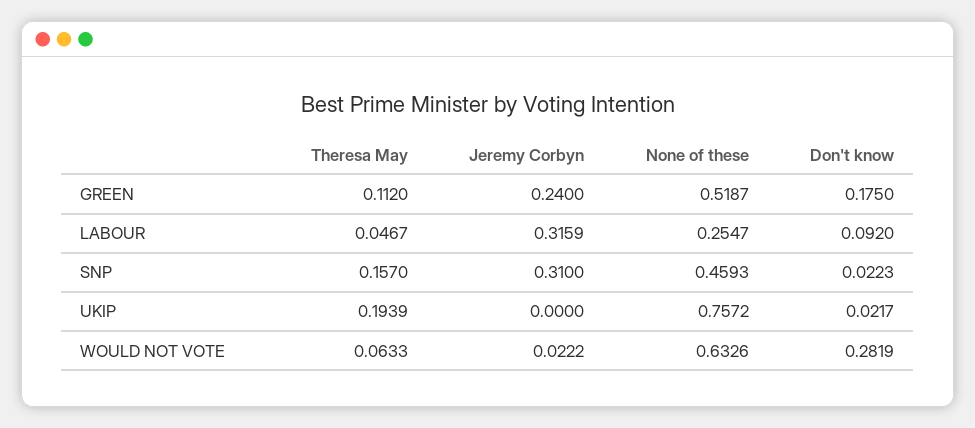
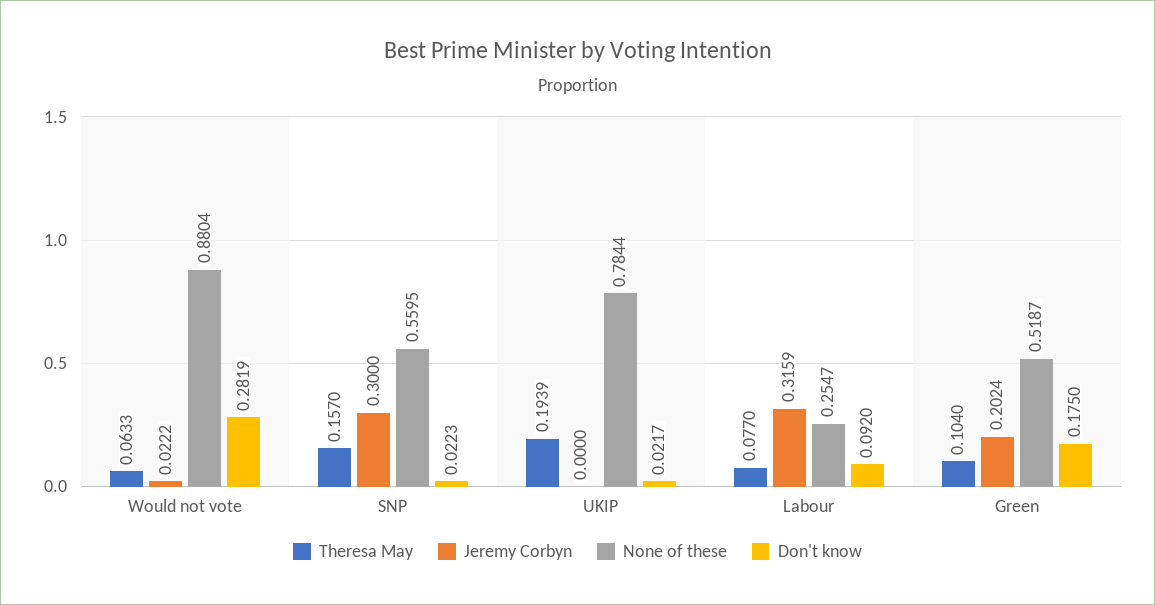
Theresa May, GREEN: 0.112 -> 0.104
Jeremy Corbyn, GREEN: 0.24 -> 0.2024
Theresa May, LABOUR: 0.0467 -> 0.077
Jeremy Corbyn, SNP: 0.31 -> 0.3
None of these, SNP: 0.4593 -> 0.5595
None of these, UKIP: 0.7572 -> 0.7844
None of these, WOULD NOT VOTE: 0.6326 -> 0.8804

